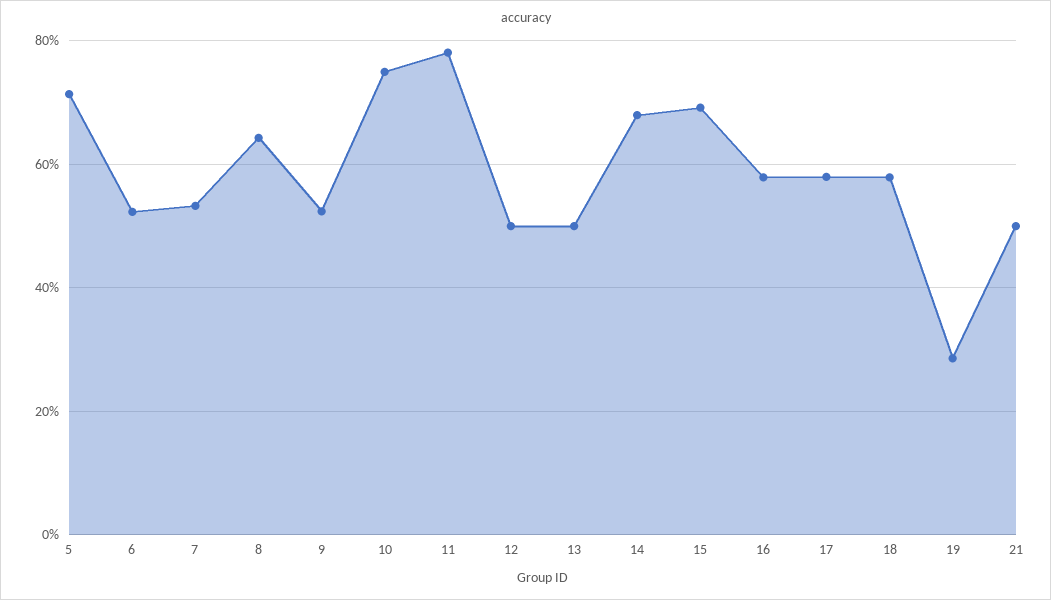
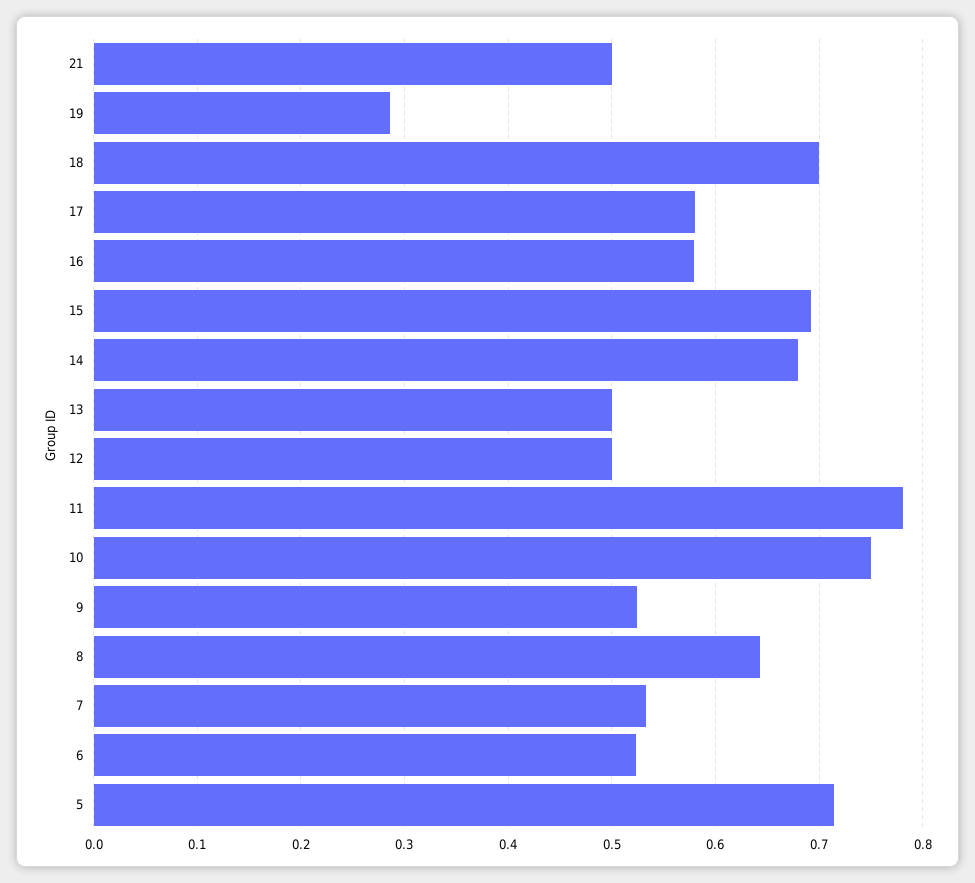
18: 0.58 -> 0.7

